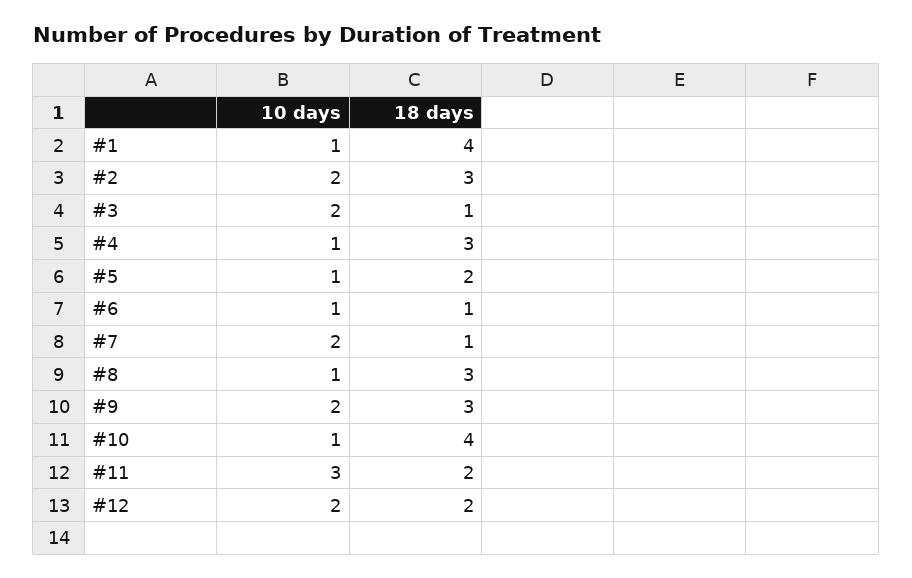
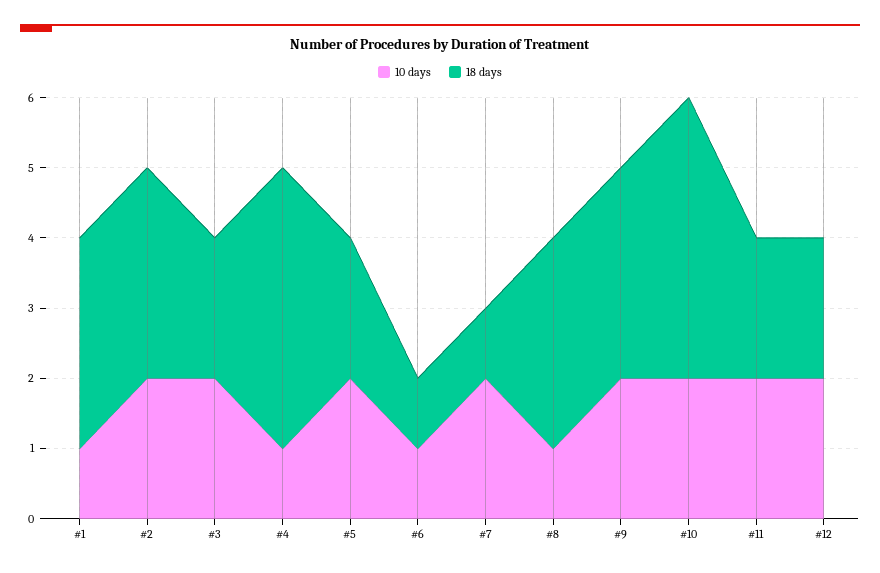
18 days, #1: 4 -> 3
18 days, #3: 1 -> 2
18 days, #4: 3 -> 4
10 days, #5: 1 -> 2
10 days, #10: 1 -> 2
10 days, #11: 3 -> 2

